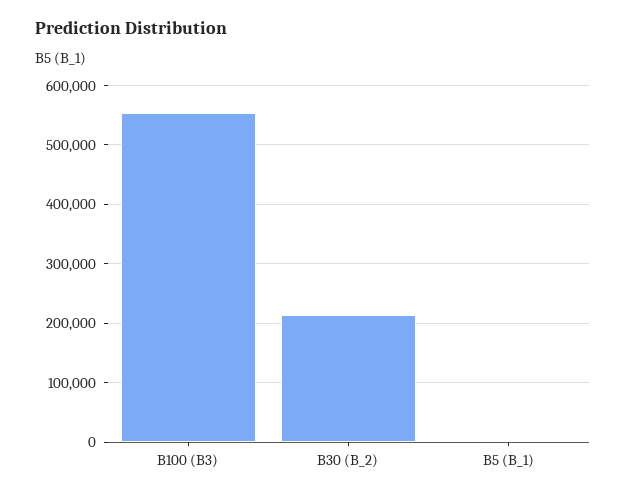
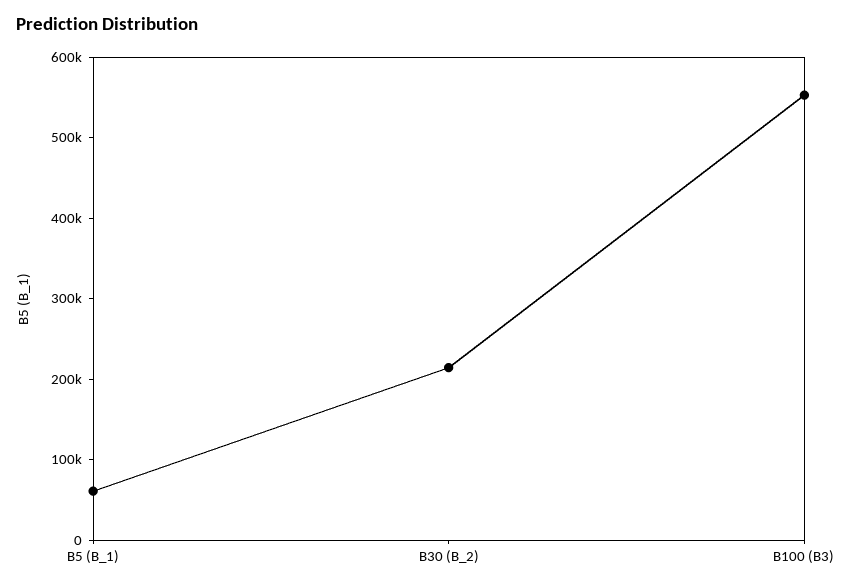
B5 (B_1): 0 -> 60000

